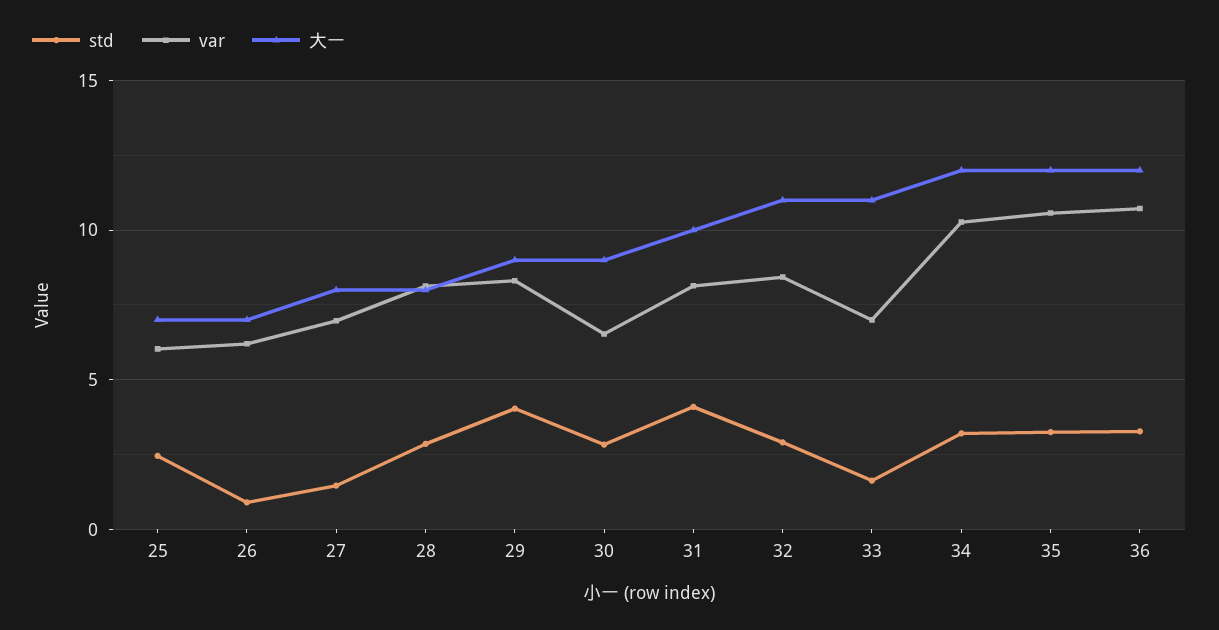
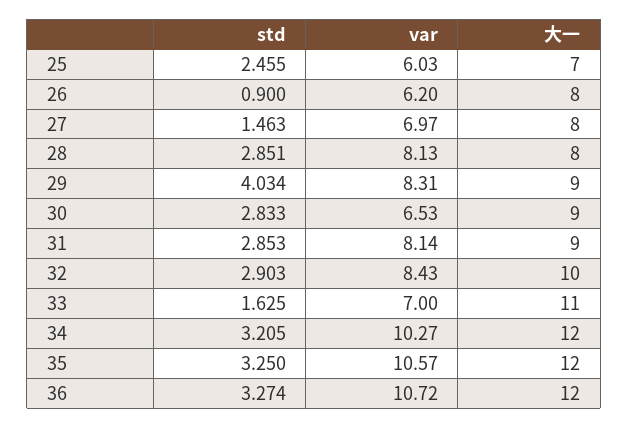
大一, 26: 7 -> 8
std, 31: 4 -> 2.853
大一, 31: 10 -> 9
大一, 32: 11 -> 10

